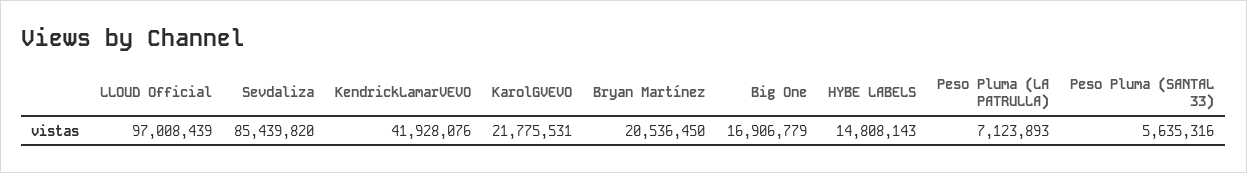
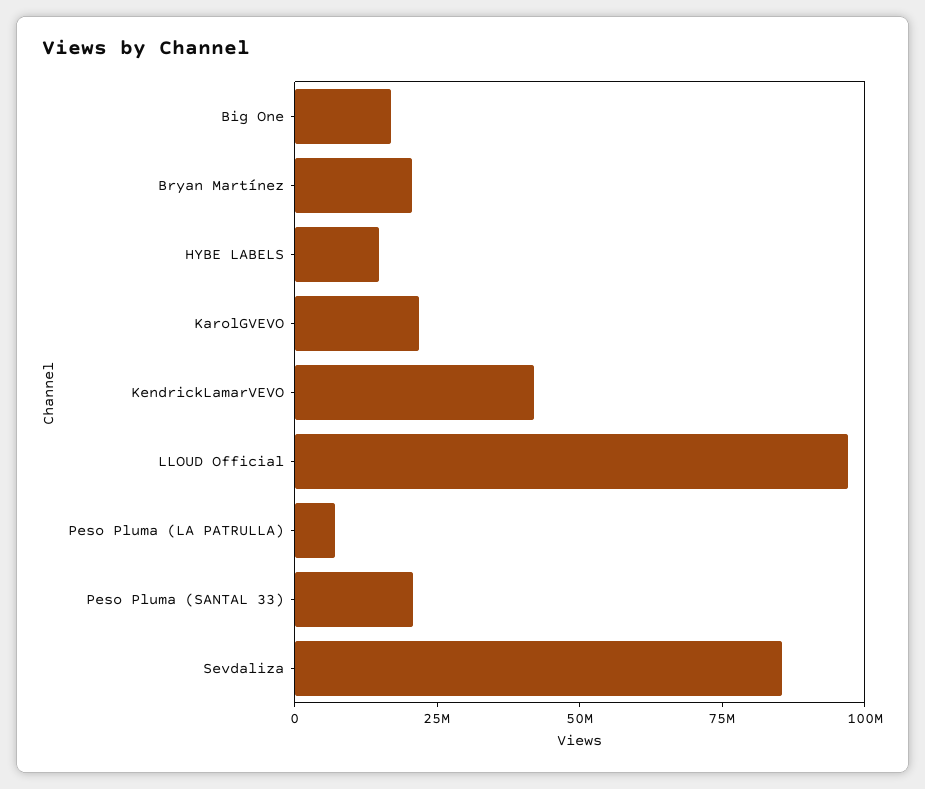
Peso Pluma (SANTAL 33): 5635316 -> 20000000

